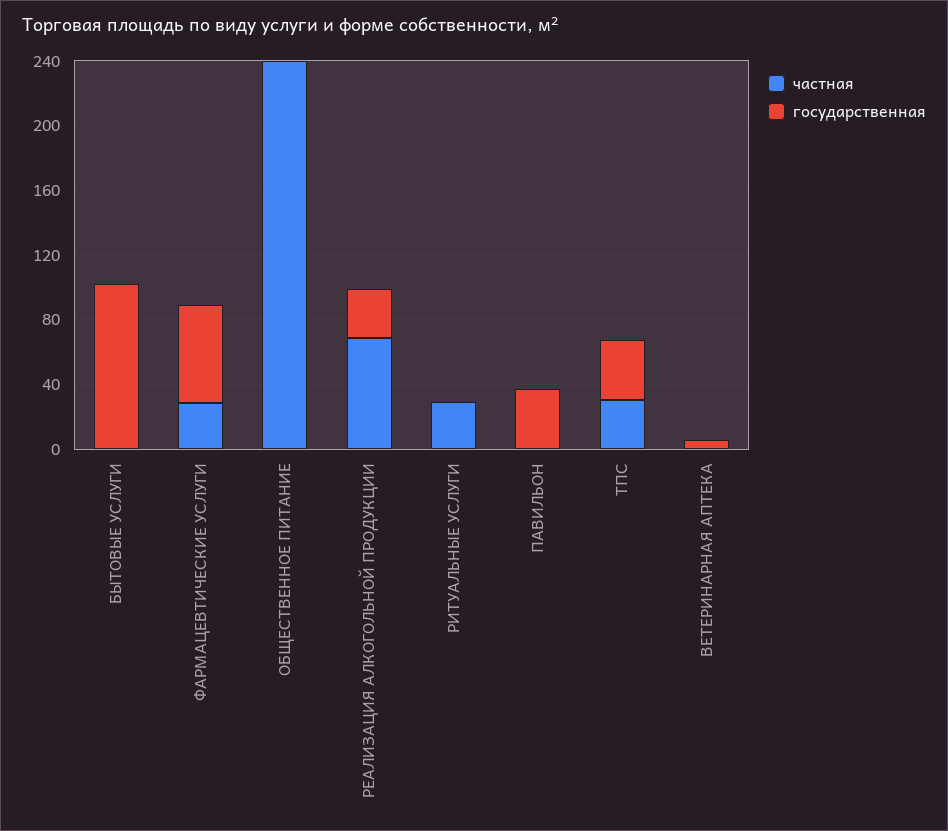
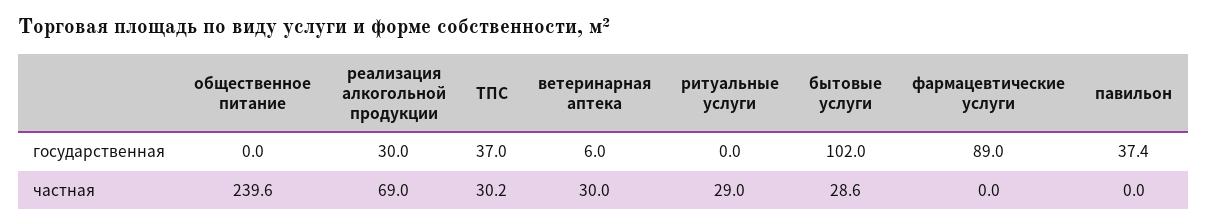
частная, БЫТОВЫЕ УСЛУГИ: 0 -> 28.6
частная, ФАРМАЦЕВТИЧЕСКИЕ УСЛУГИ: 30 -> 0
государственная, ФАРМАЦЕВТИЧЕСКИЕ УСЛУГИ: 60 -> 89
частная, ВЕТЕРИНАРНАЯ АПТЕКА: 0 -> 30

